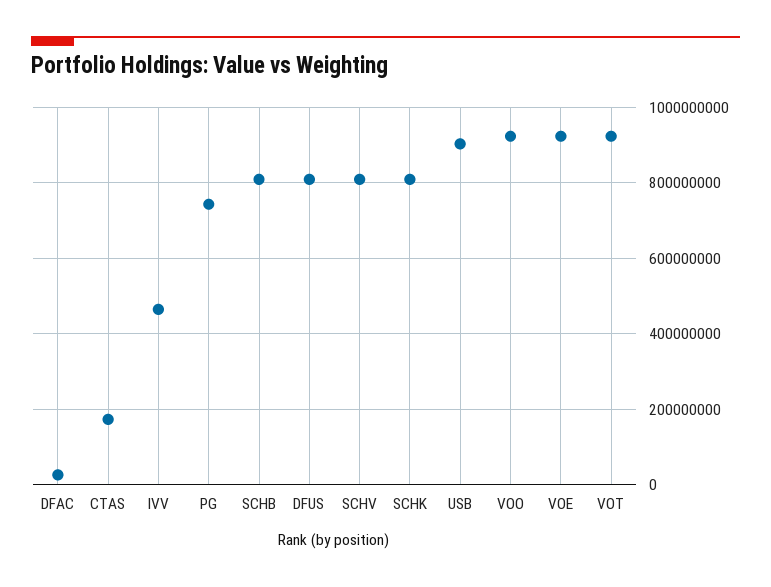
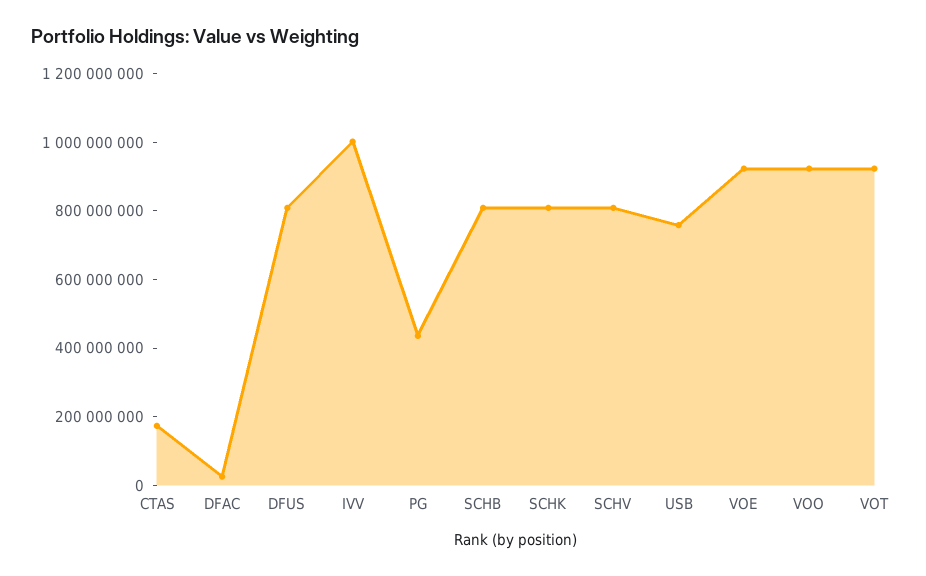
IVV: 460000000 -> 1000000000
PG: 740000000 -> 450000000
USB: 900000000 -> 750000000

